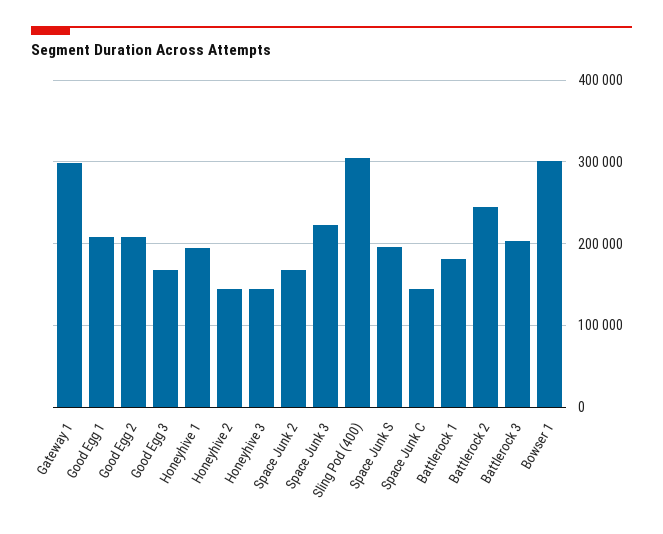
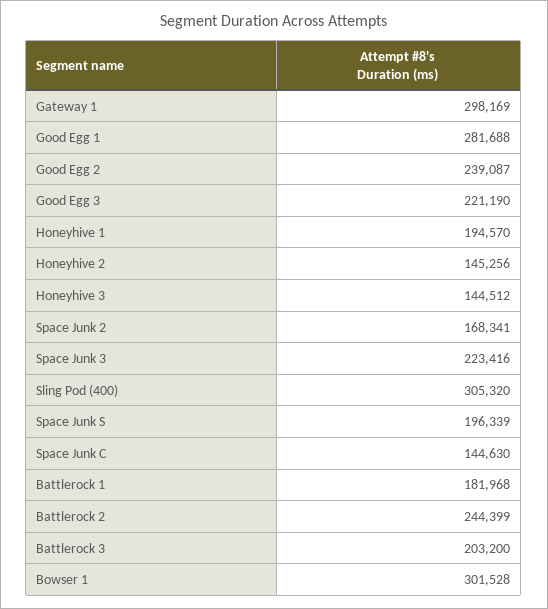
Good Egg 1: 210000 -> 281688
Good Egg 2: 210000 -> 239087
Good Egg 3: 170000 -> 221190

